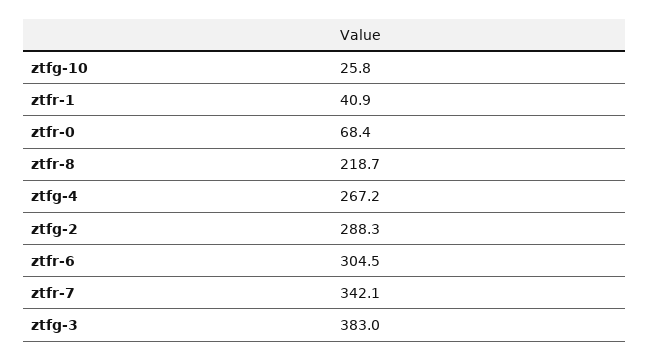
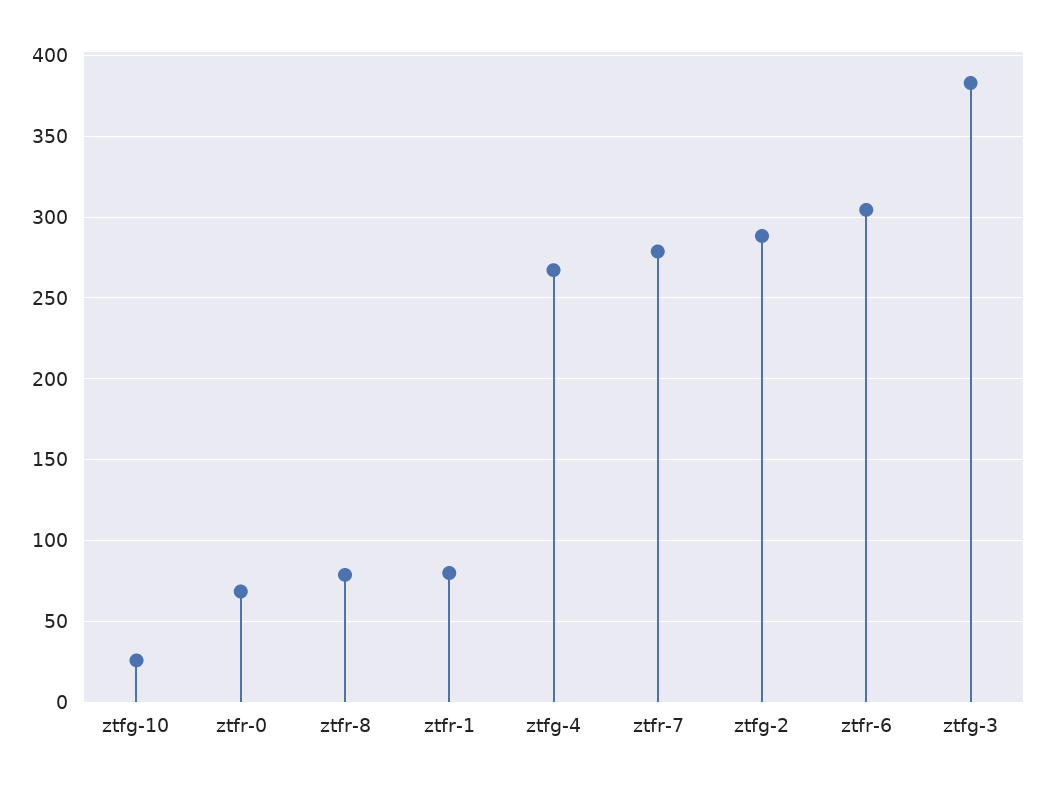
ztfr-1: 40.9 -> 80
ztfr-8: 218.7 -> 80
ztfr-7: 342.1 -> 280

